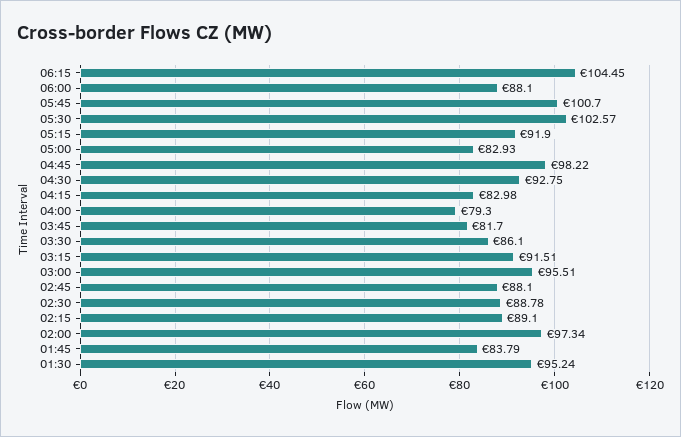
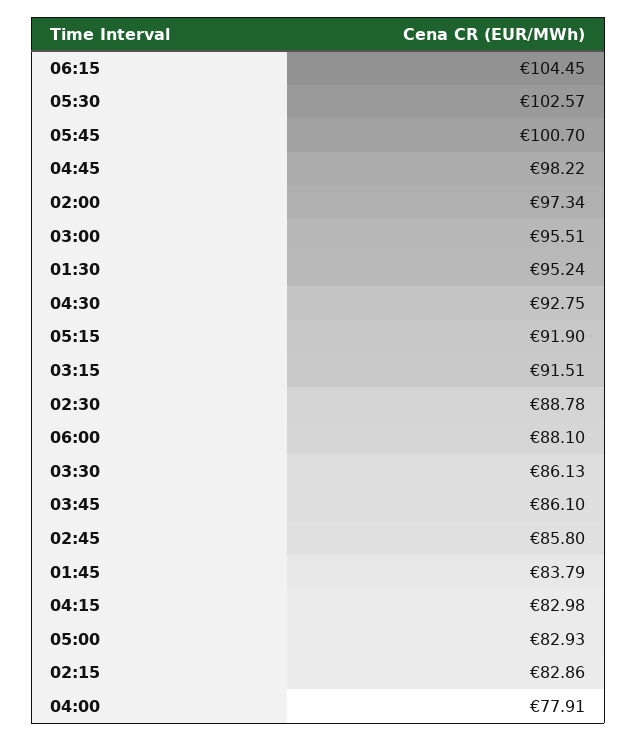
04:00: 79.3 -> 77.91
03:45: 81.7 -> 86.1
03:30: 86.1 -> 86.13
02:45: 88.1 -> 85.8
02:15: 89.1 -> 82.86

